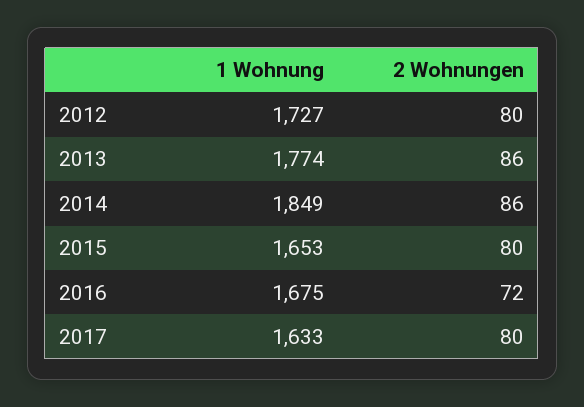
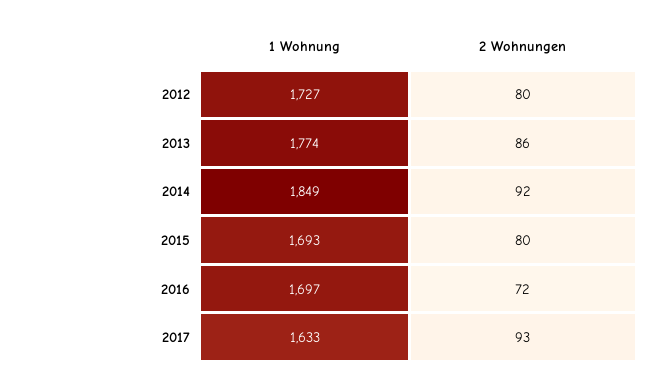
2 Wohnungen, 2014: 86 -> 92
1 Wohnung, 2015: 1653 -> 1693
1 Wohnung, 2016: 1675 -> 1697
2 Wohnungen, 2017: 80 -> 93

